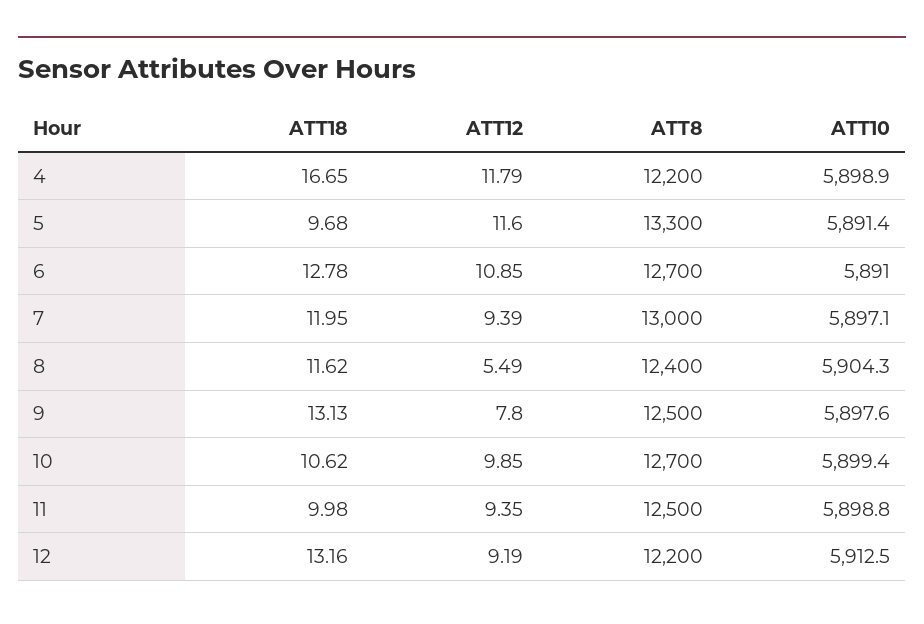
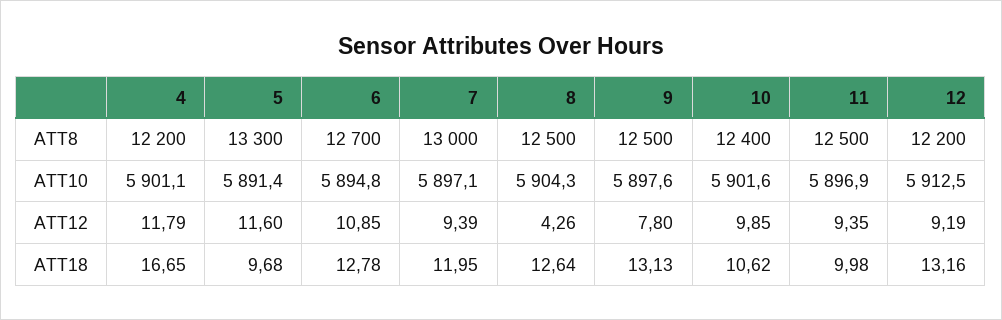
ATT10, 4: 5898.9 -> 5901.1
ATT10, 6: 5891 -> 5894.8
ATT18, 8: 11.62 -> 12.64
ATT12, 8: 5.49 -> 4.26
ATT8, 8: 12400 -> 12500
ATT8, 10: 12700 -> 12400
ATT10, 10: 5899.4 -> 5901.6
ATT10, 11: 5898.8 -> 5896.9

